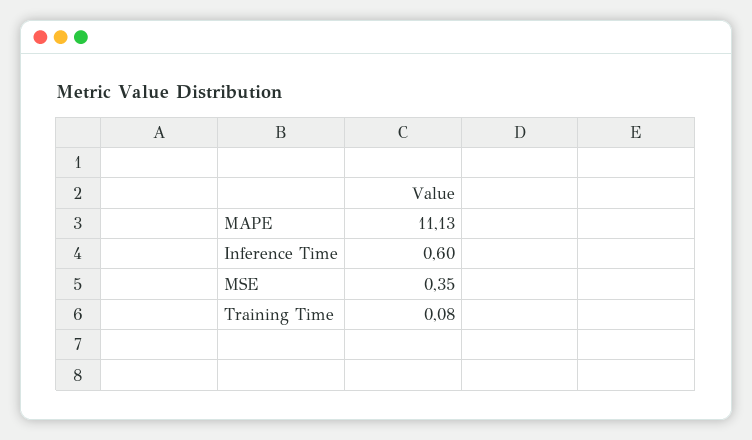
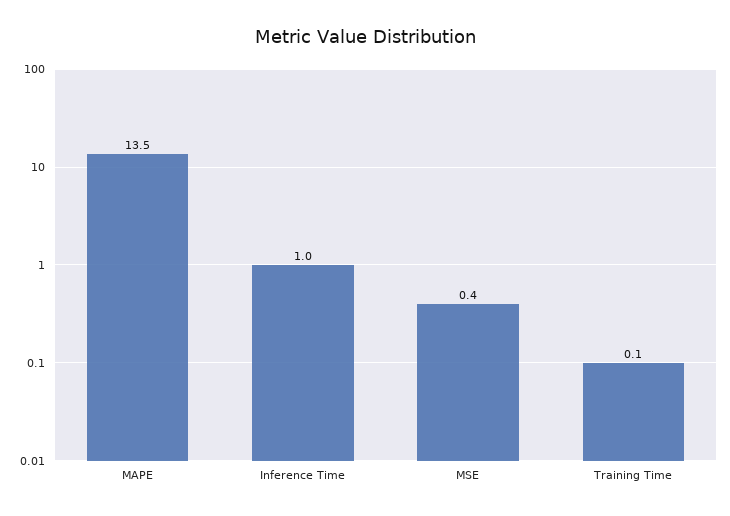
MAPE: 11.13 -> 13.5
Inference Time: 0.6 -> 1

